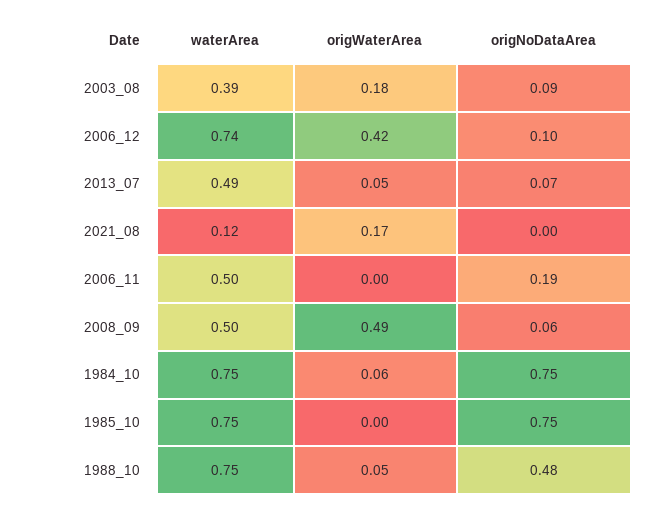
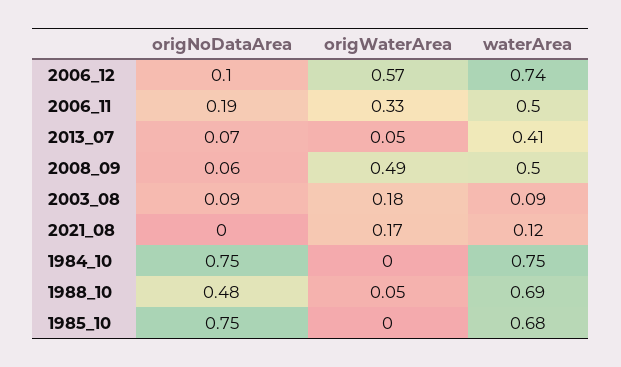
waterArea, 2003_08: 0.39 -> 0.09
origWaterArea, 2006_12: 0.42 -> 0.57
waterArea, 2013_07: 0.49 -> 0.41
origWaterArea, 2006_11: 0 -> 0.33
origWaterArea, 1984_10: 0.06 -> 0
waterArea, 1985_10: 0.75 -> 0.68
waterArea, 1988_10: 0.75 -> 0.69

